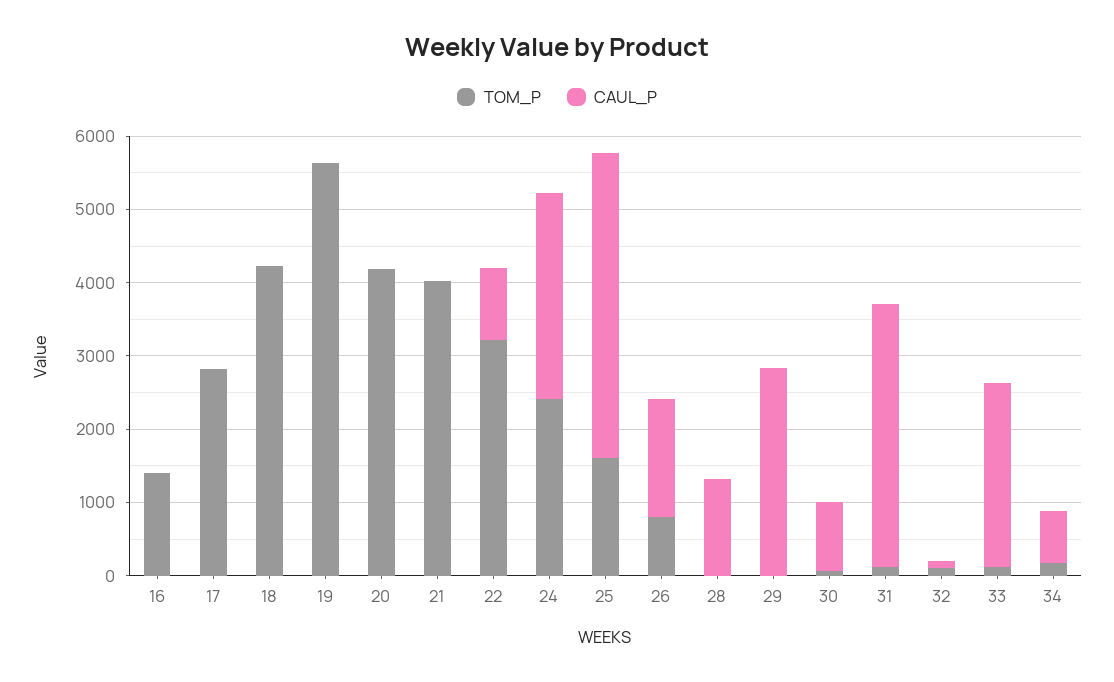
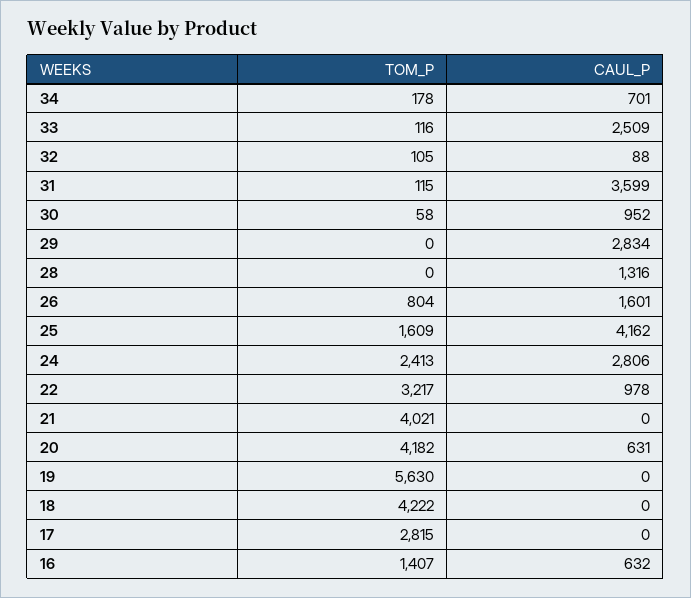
CAUL_P, 16: 0 -> 632
CAUL_P, 20: 0 -> 631

